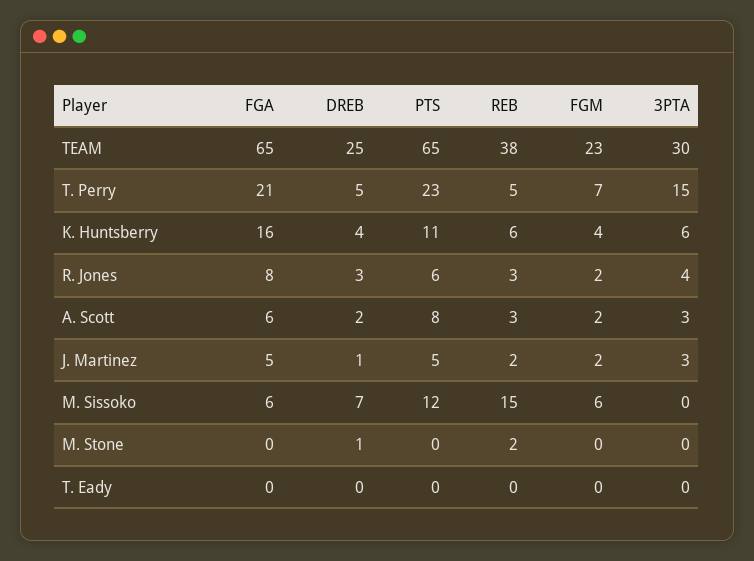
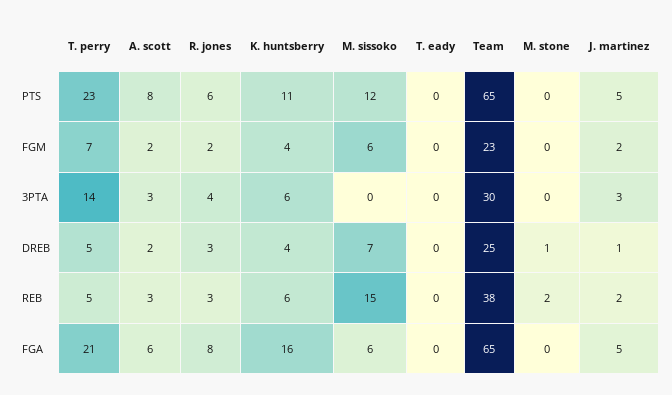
3PTA, T. Perry: 15 -> 14

